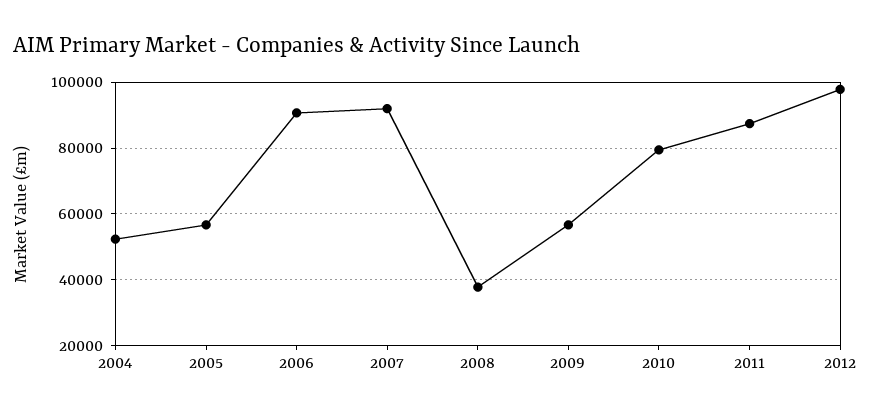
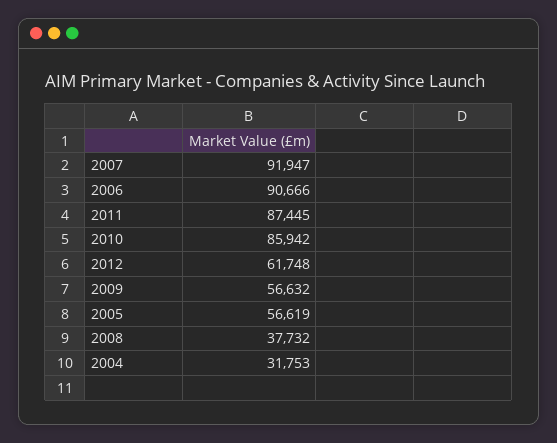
2004: 52000 -> 31753
2010: 80000 -> 85942
2012: 98000 -> 61748

